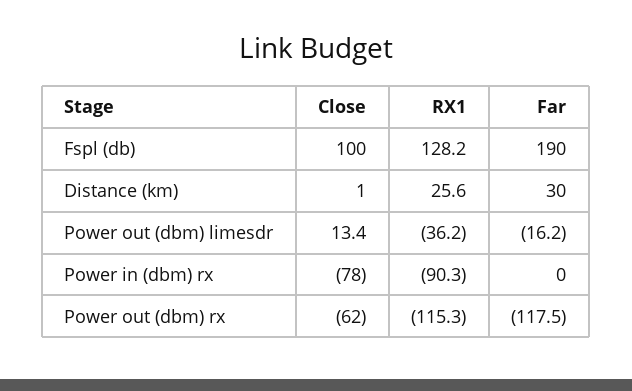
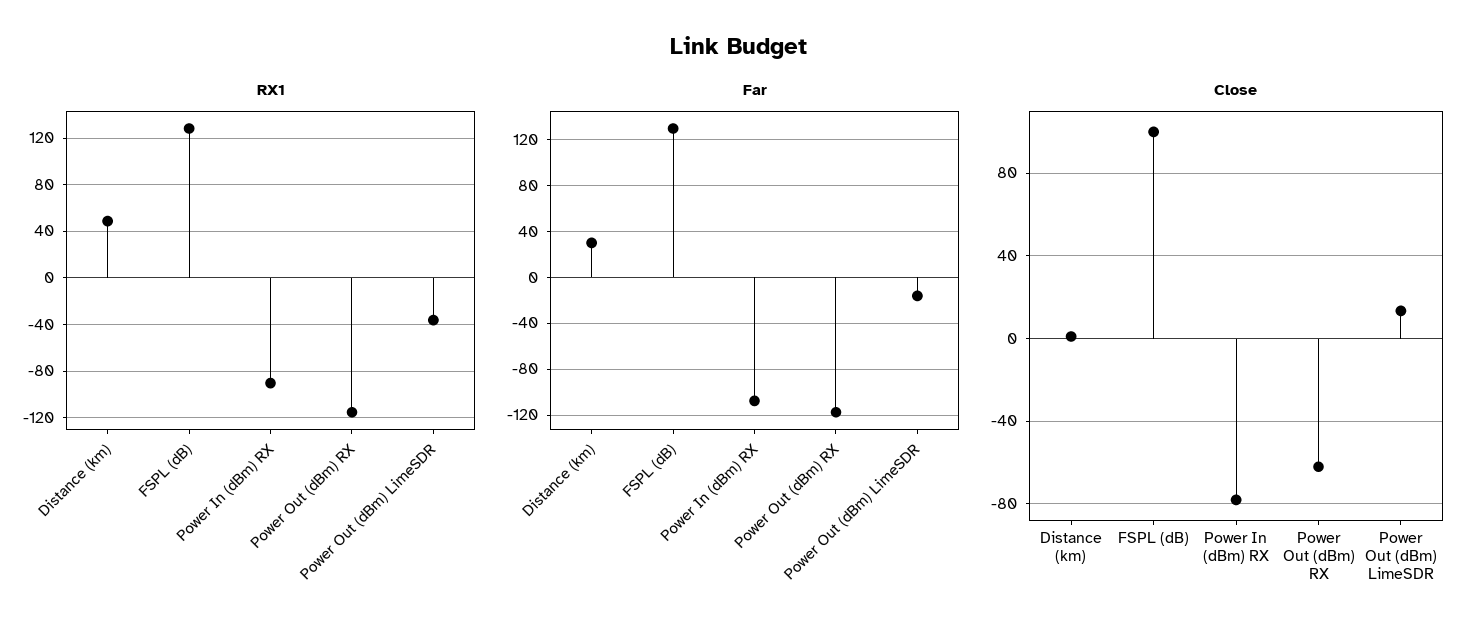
Far, Fspl (db): 190 -> 130
RX1, Distance (km): 25.6 -> 50
Far, Power in (dbm) rx: 0 -> -110

